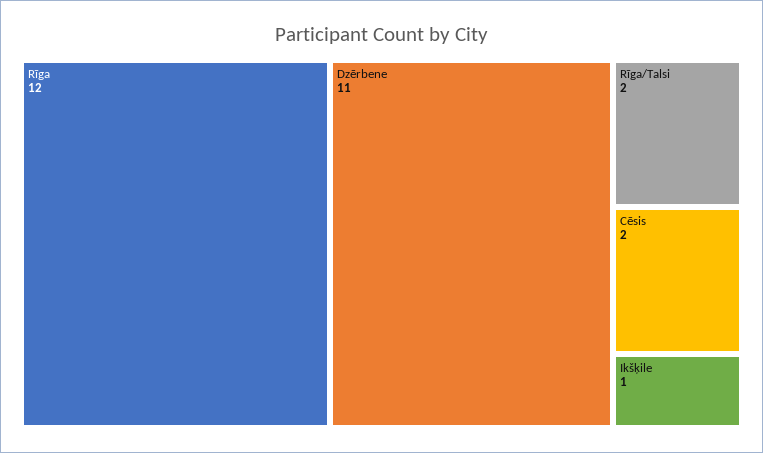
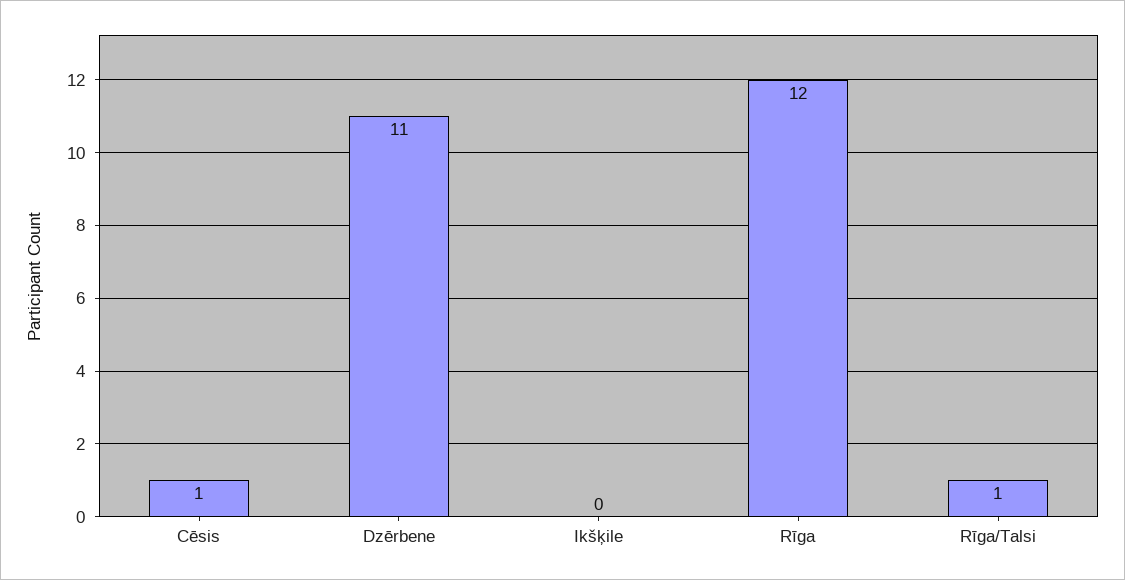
Rīga/Talsi: 2 -> 1
Cēsis: 2 -> 1
Ikšķile: 1 -> 0

